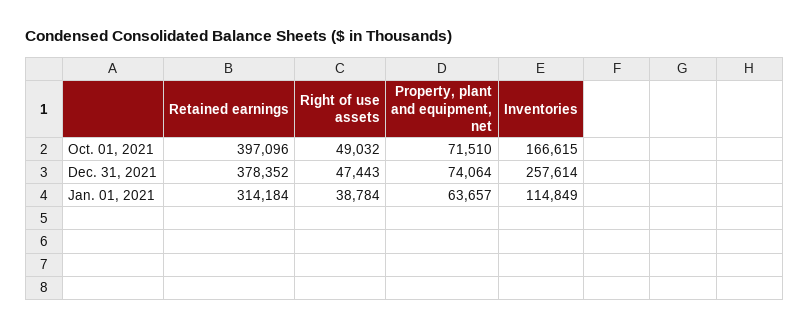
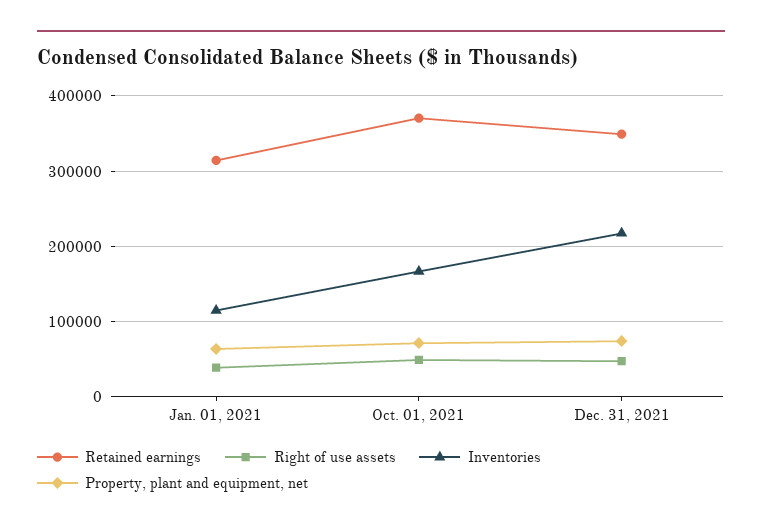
Retained earnings, Oct. 01, 2021: 397096 -> 370000
Retained earnings, Dec. 31, 2021: 378352 -> 350000
Inventories, Dec. 31, 2021: 257614 -> 220000

